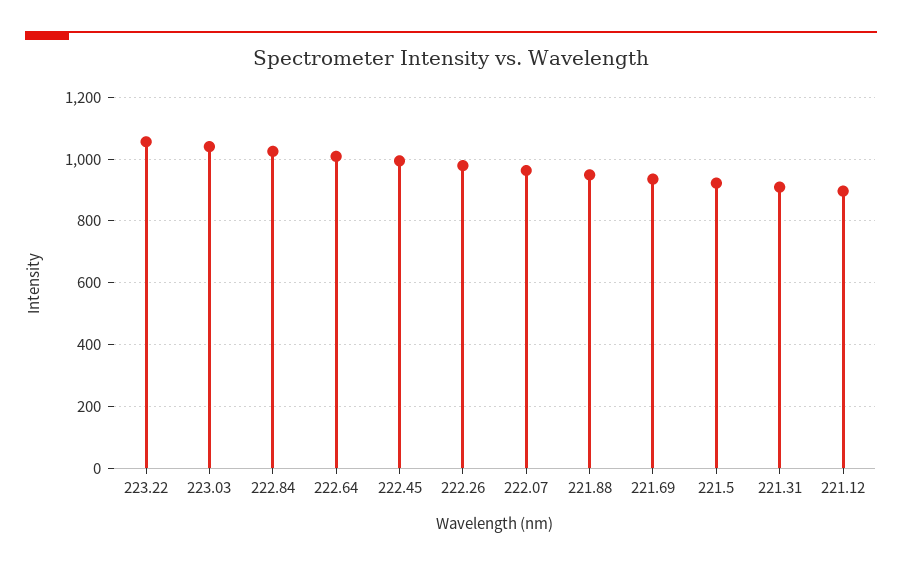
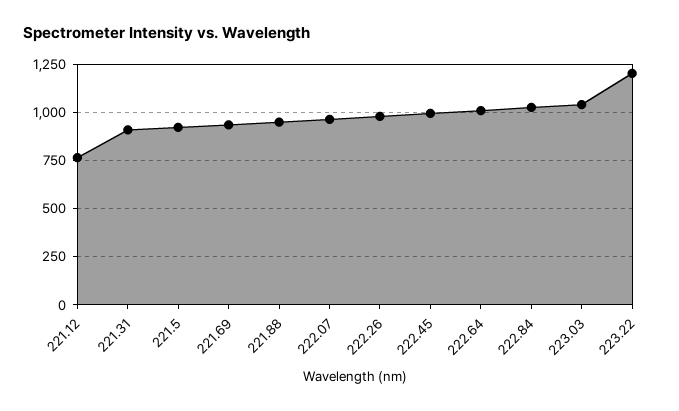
223.22: 1060 -> 1200
221.12: 900 -> 750

